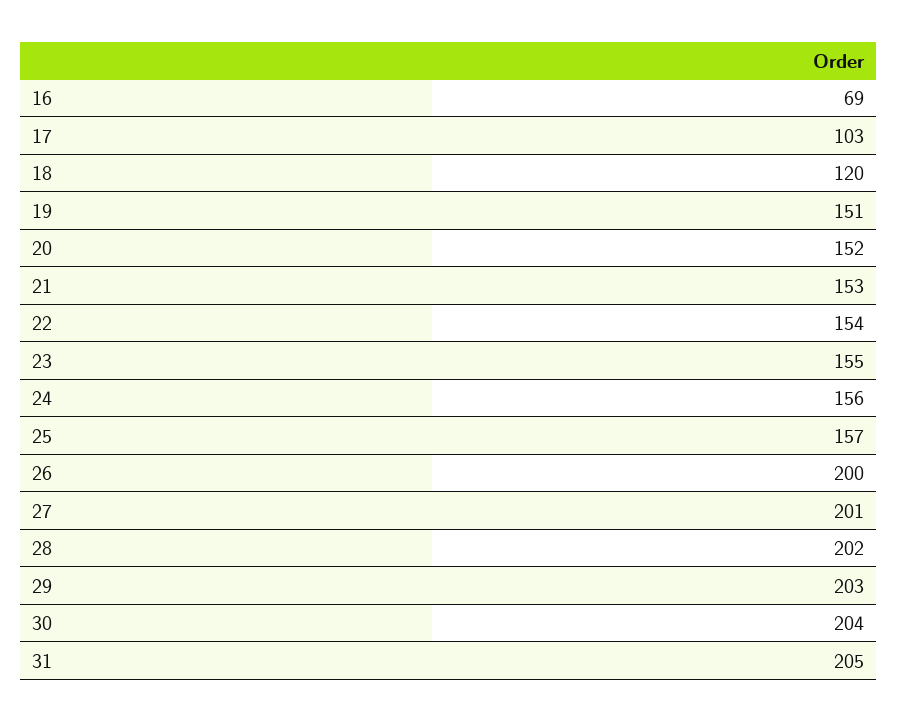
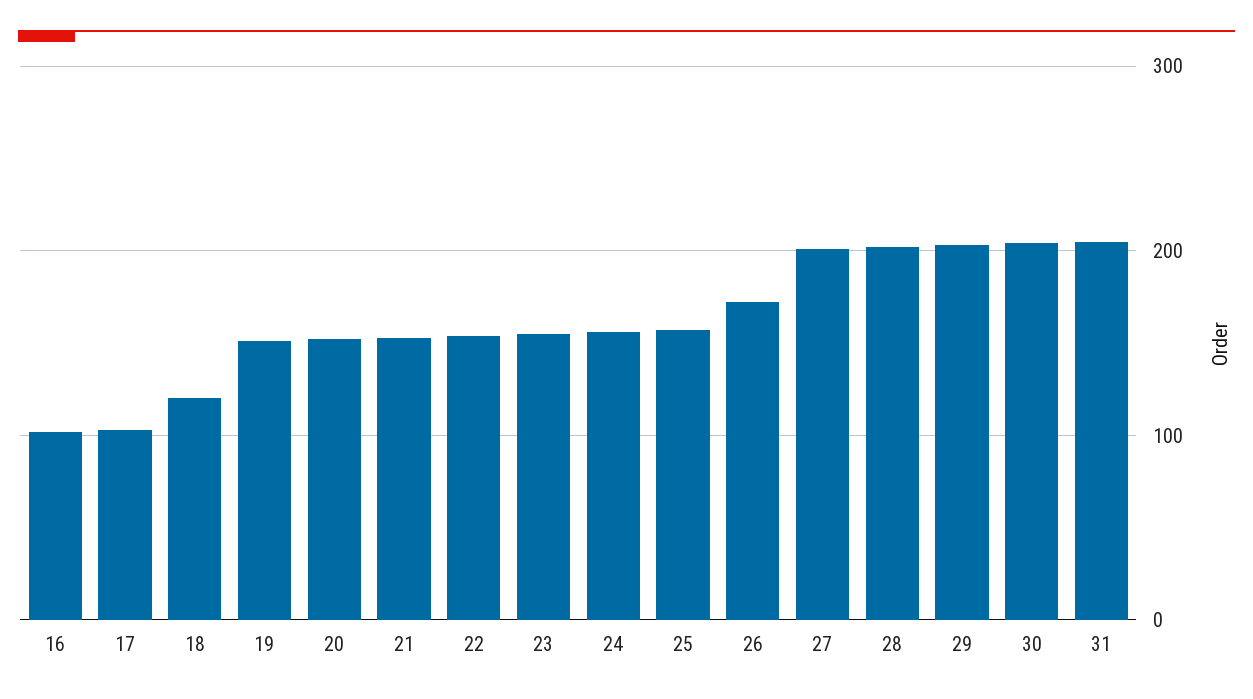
16: 69 -> 100
26: 200 -> 170

